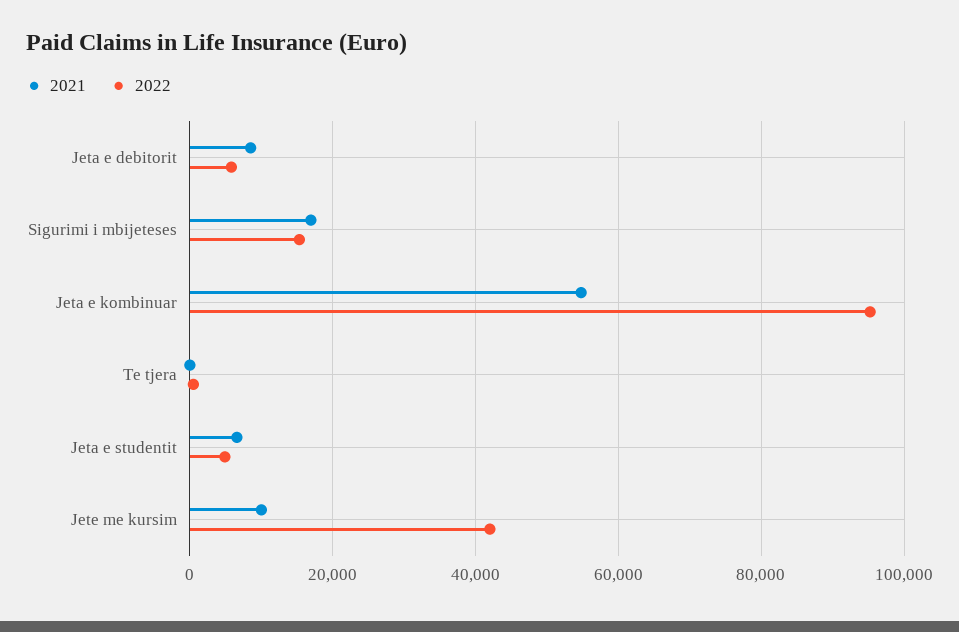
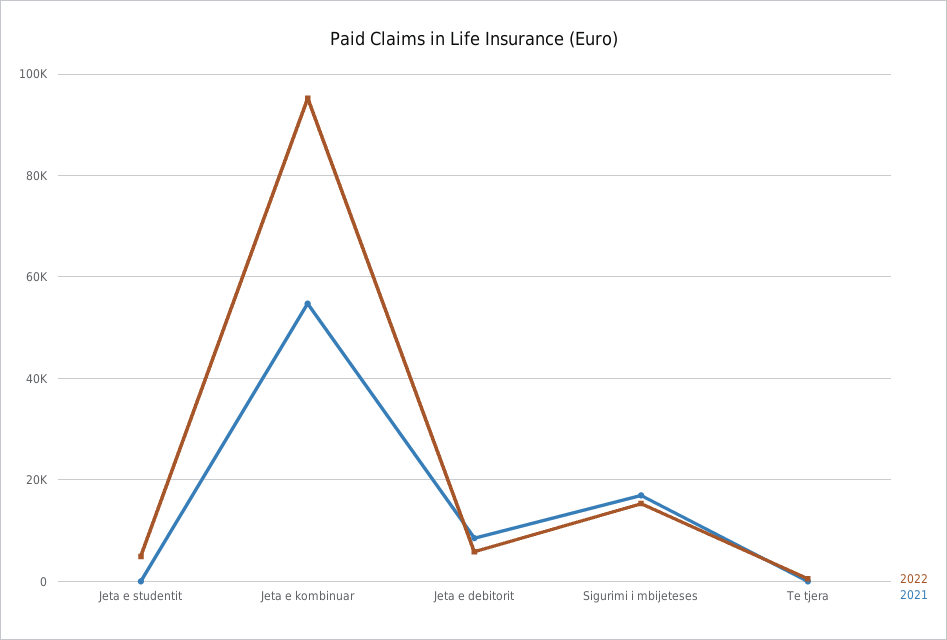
2021, Jeta e studentit: 6000 -> 0
2021, Jete me kursim: 10000 -> none
2022, Jete me kursim: 42000 -> none

